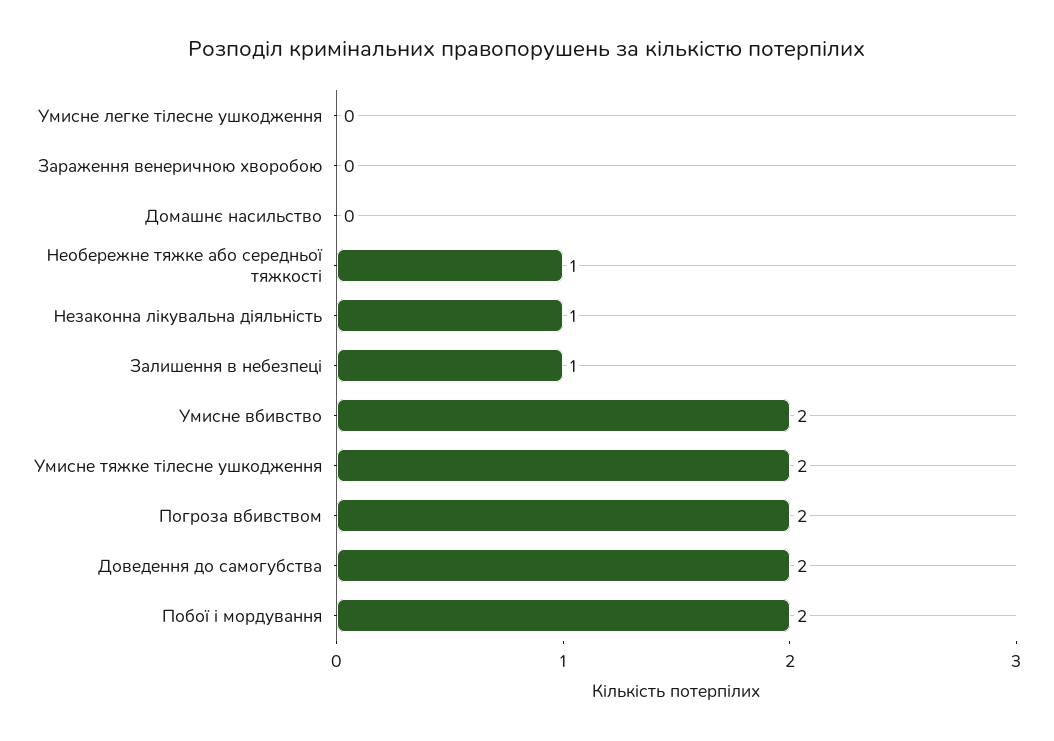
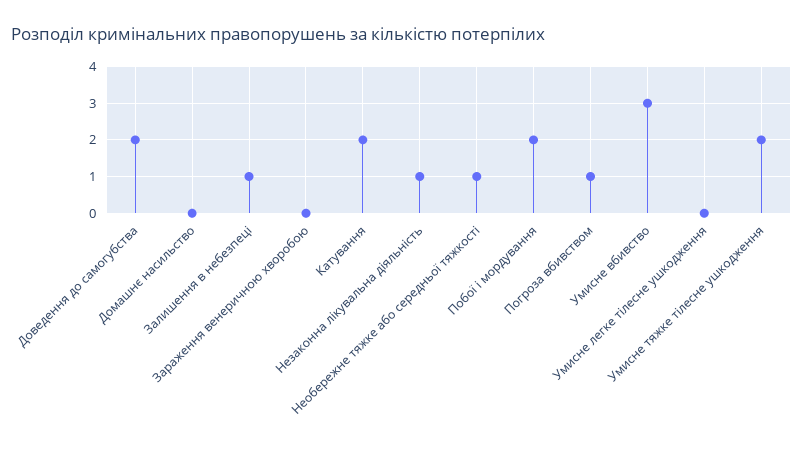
Умисне вбивство: 2 -> 3
Погроза вбивством: 2 -> 1
Катування: none -> 2

